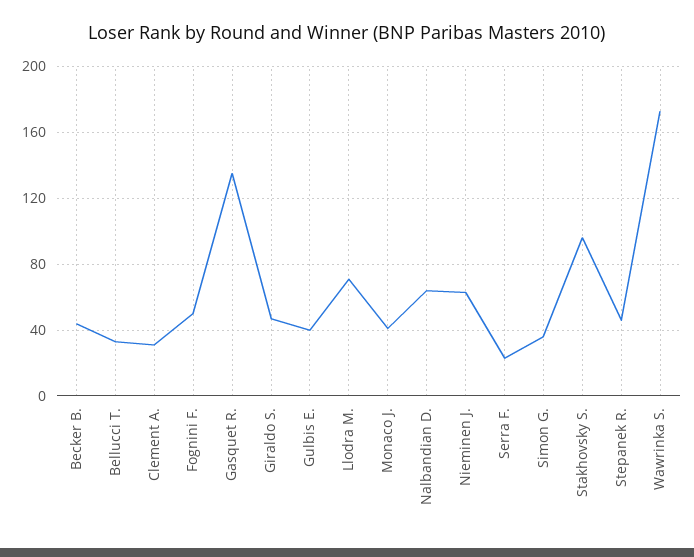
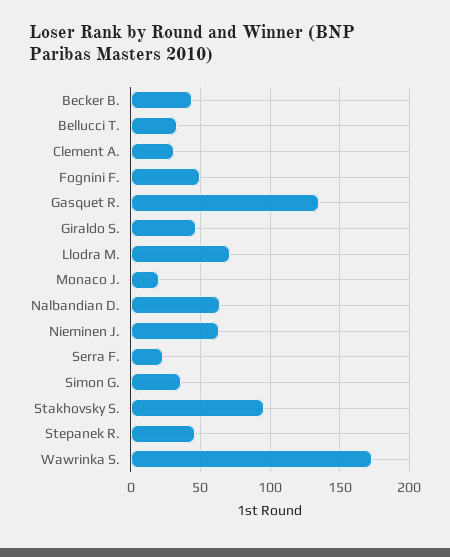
Gulbis E.: 40 -> none
Monaco J.: 40 -> 20

